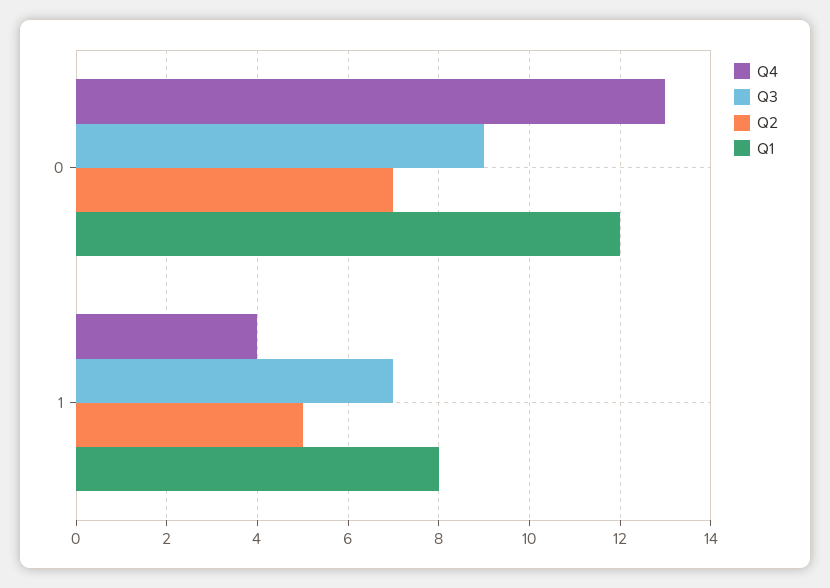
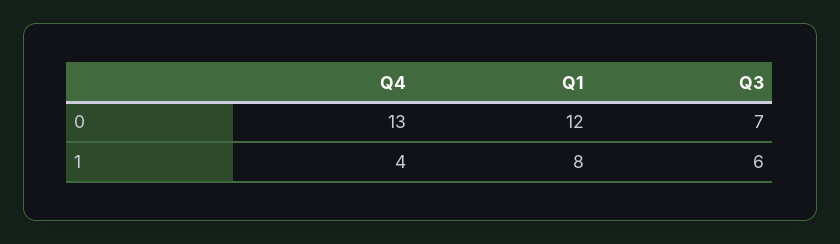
Q3, 0: 9 -> 7
Q2, 0: 7 -> none
Q3, 1: 7 -> 6
Q2, 1: 5 -> none

